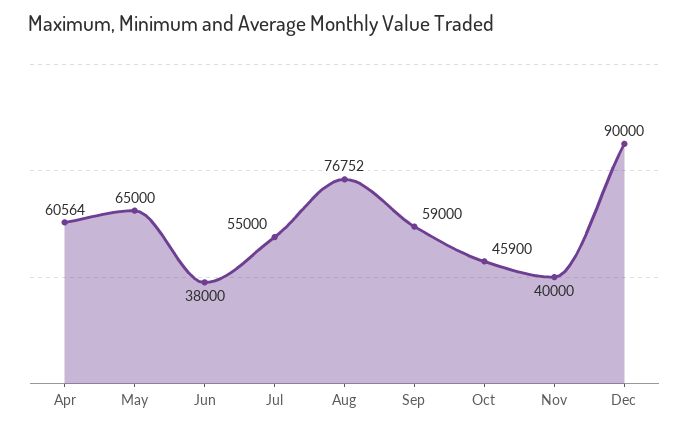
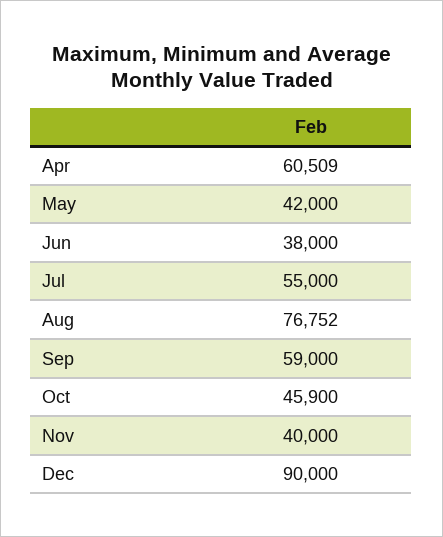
Apr: 60564 -> 60509
May: 65000 -> 42000

